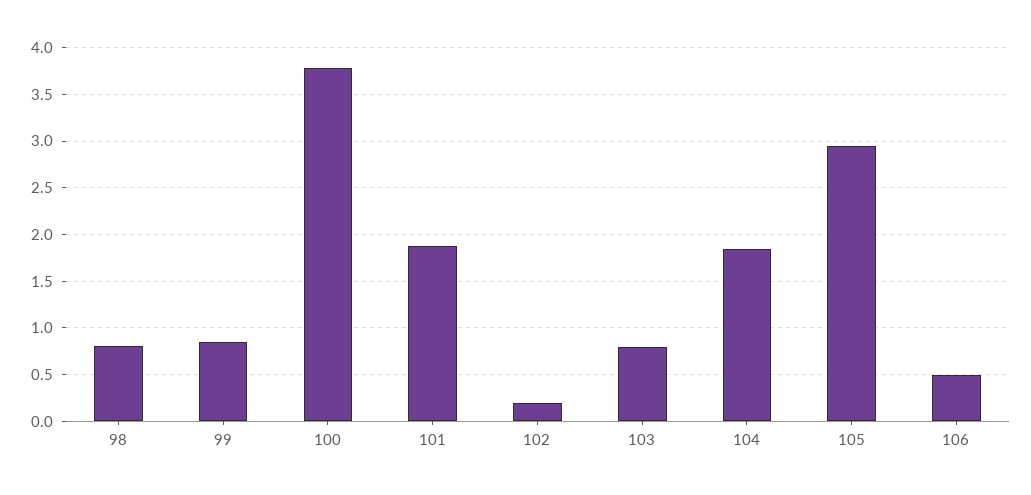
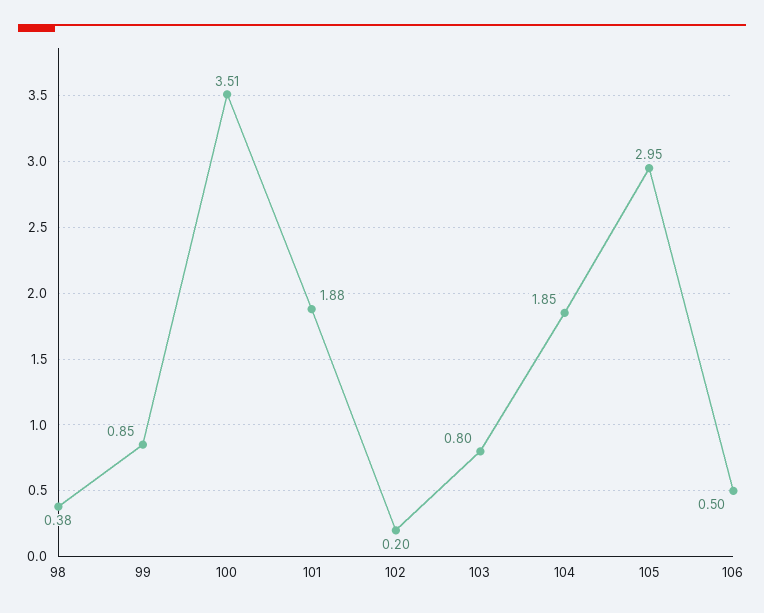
98: 0.8 -> 0.38
100: 3.8 -> 3.51

